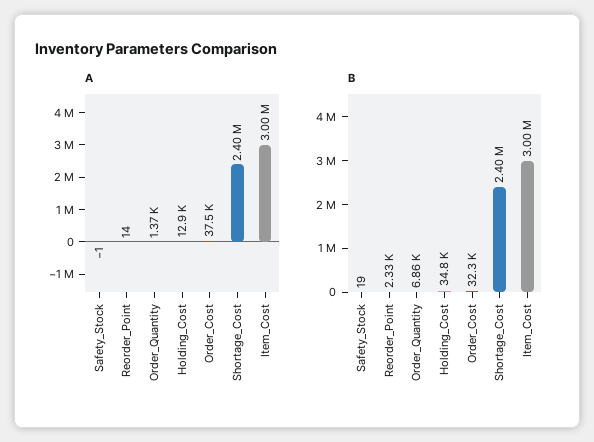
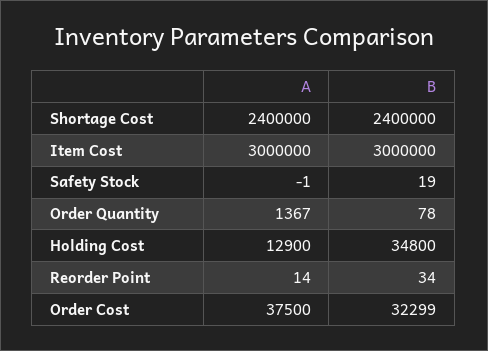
B, Reorder_Point: 2330 -> 34
B, Order_Quantity: 6860 -> 78

